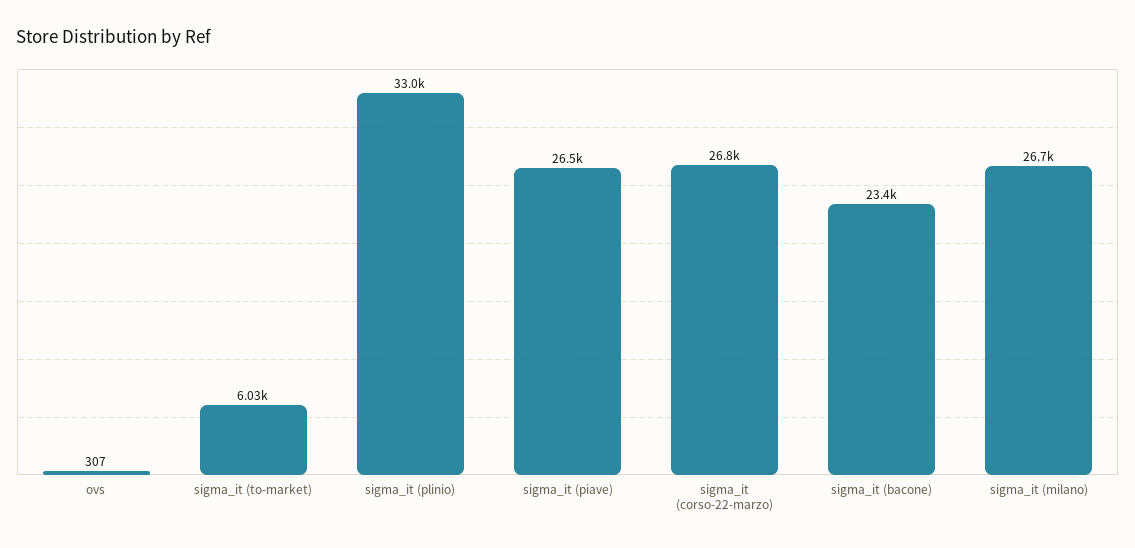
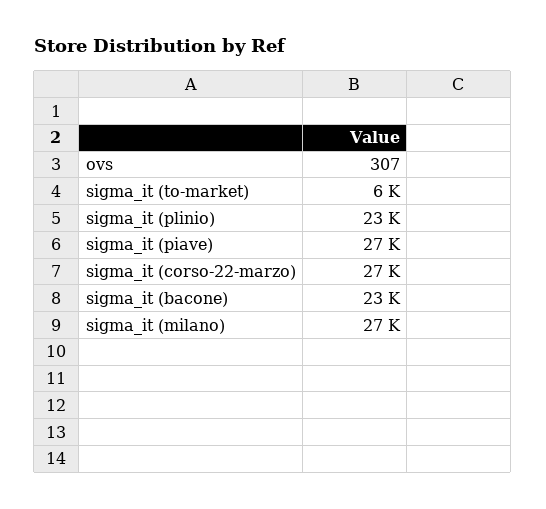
sigma_it (plinio): 33000 -> 23000

